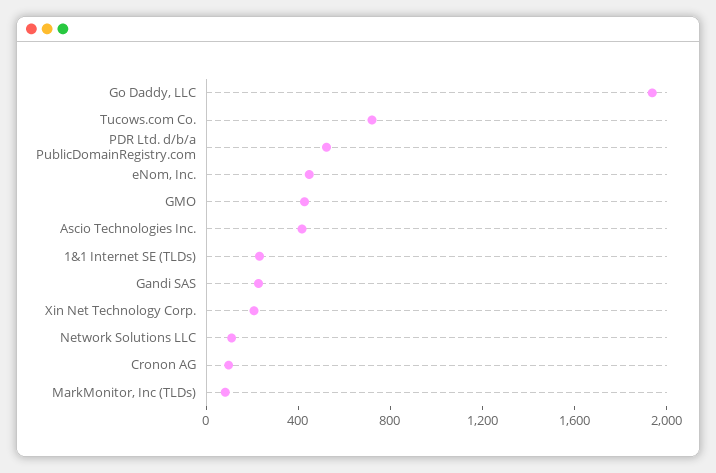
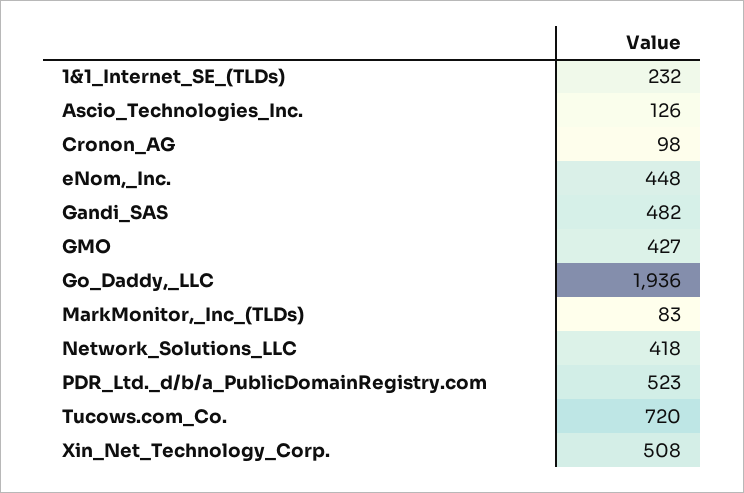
Ascio Technologies Inc.: 400 -> 126
Gandi SAS: 200 -> 482
Xin Net Technology Corp.: 200 -> 508
Network Solutions LLC: 100 -> 418

